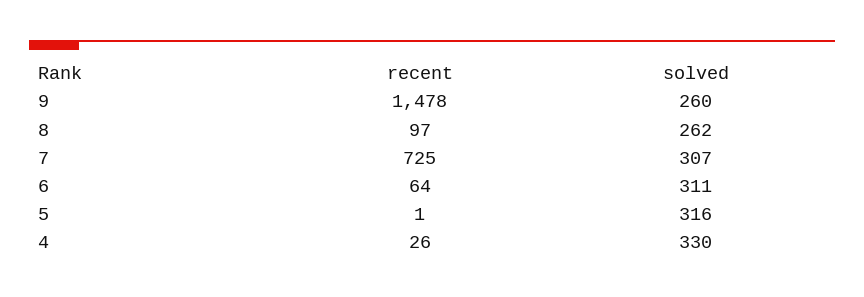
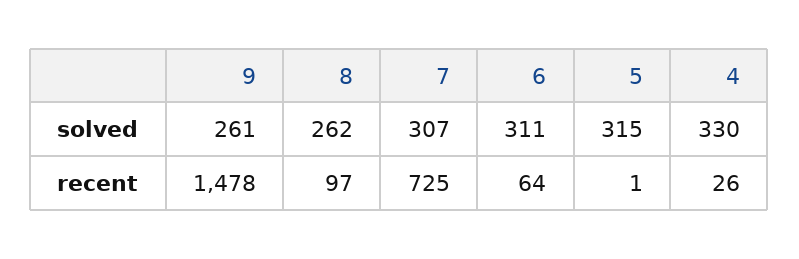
solved, 9: 260 -> 261
solved, 5: 316 -> 315

